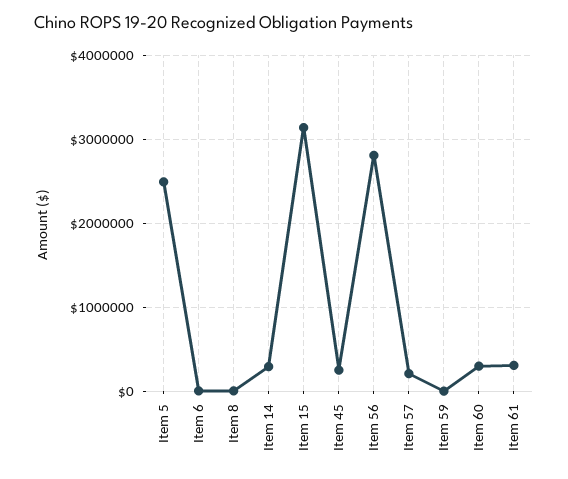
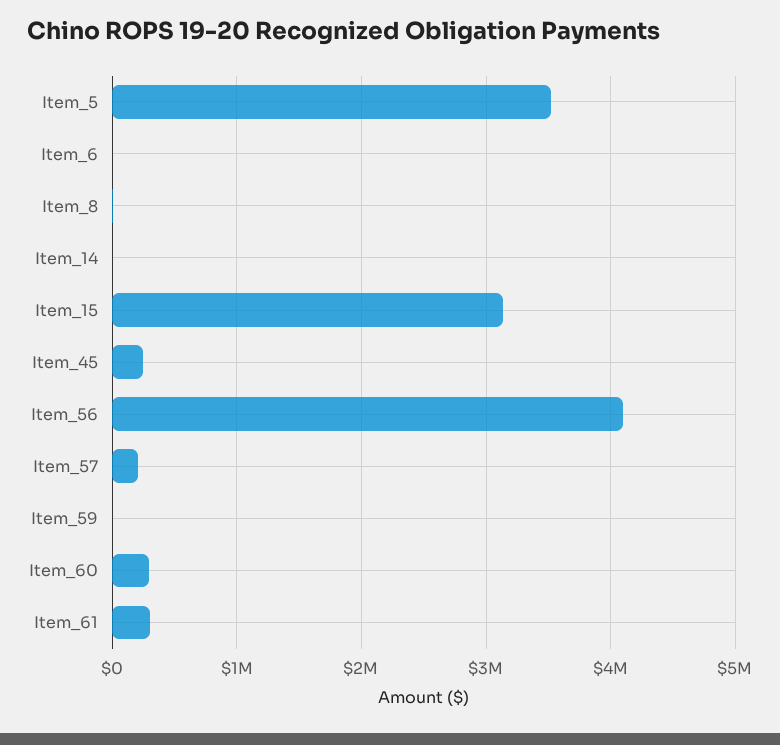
Item 5: 2500000 -> 3500000
Item 14: 300000 -> 0
Item 56: 2800000 -> 4100000

